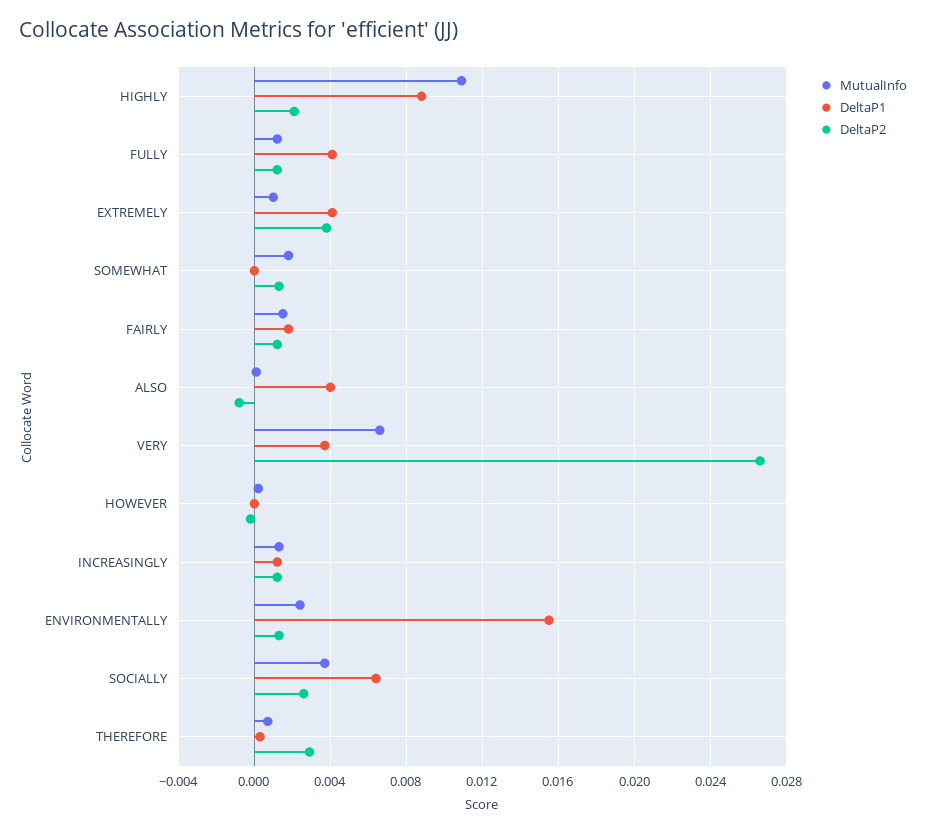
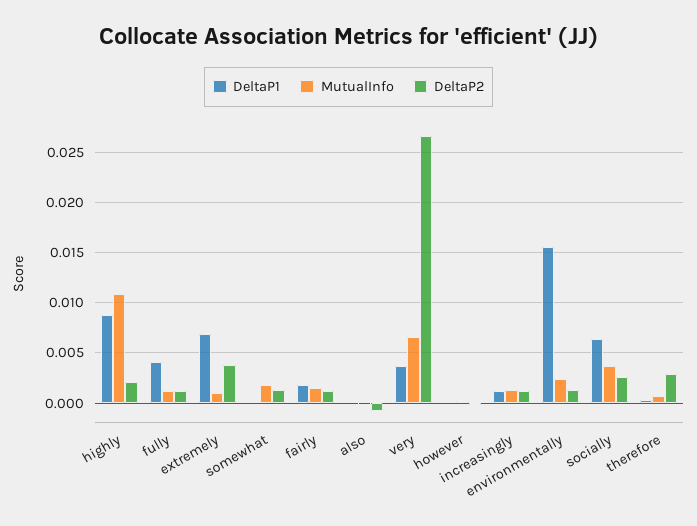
DeltaP1, EXTREMELY: 0.004 -> 0.007
DeltaP1, ALSO: 0.004 -> 0

